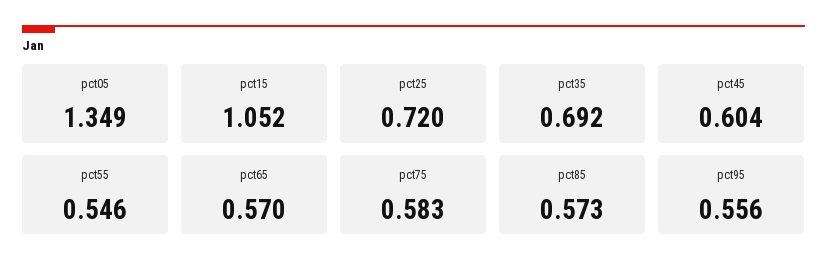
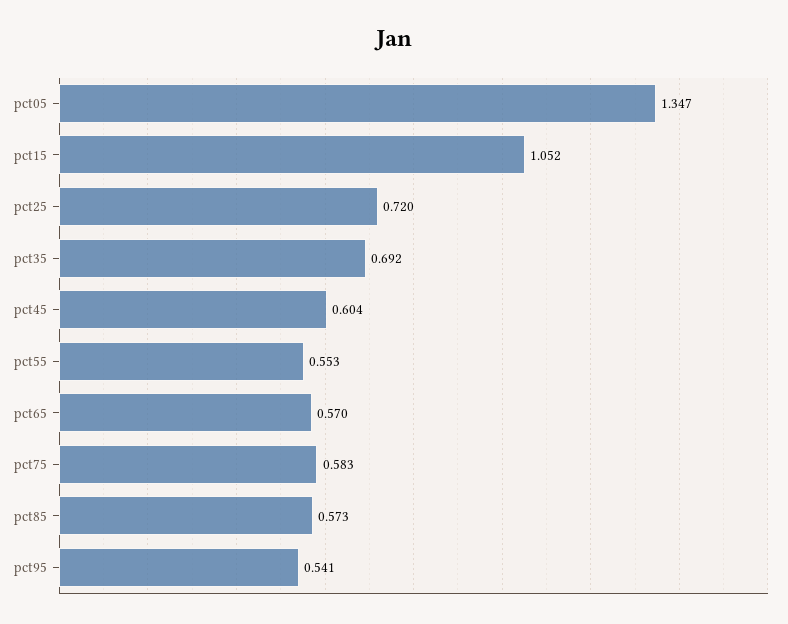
pct05: 1.349 -> 1.347
pct55: 0.546 -> 0.553
pct95: 0.556 -> 0.541

